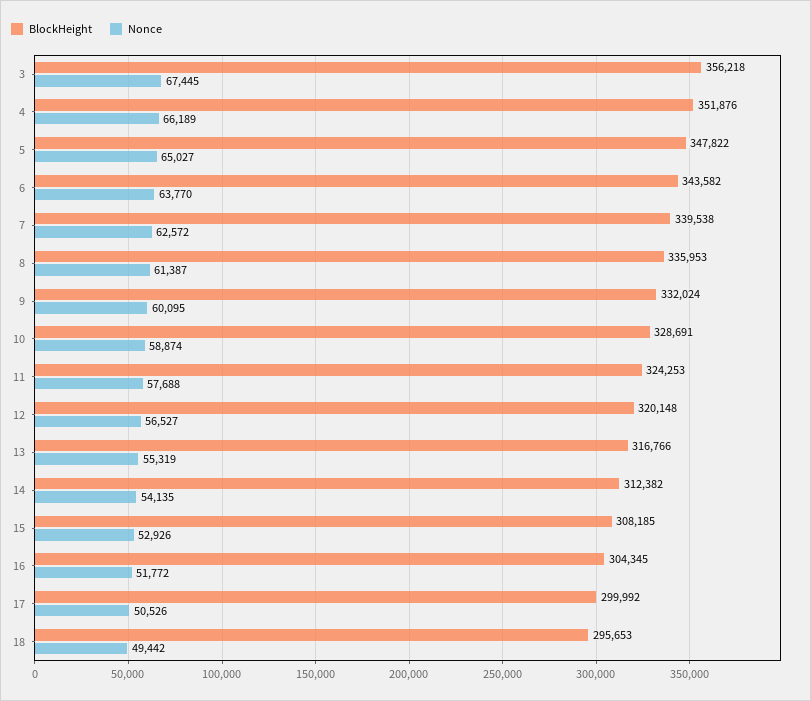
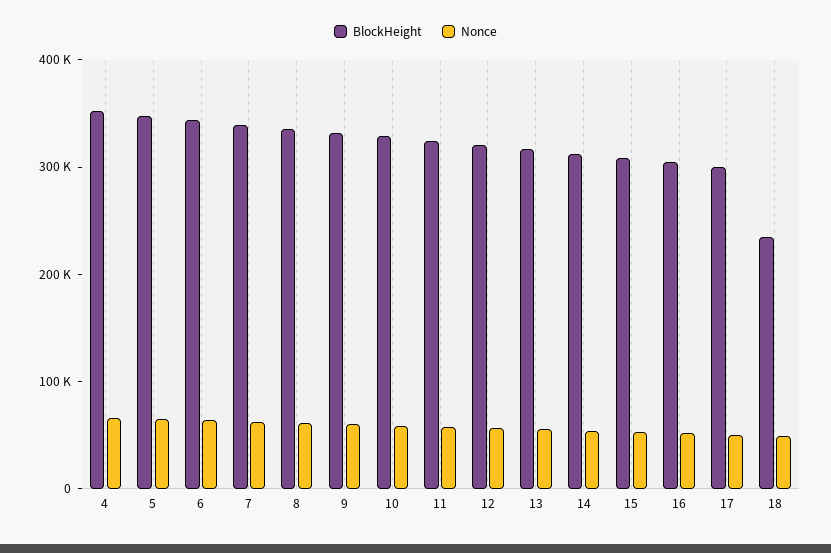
BlockHeight, 3: 356218 -> none
Nonce, 3: 67445 -> none
BlockHeight, 18: 295653 -> 240000

